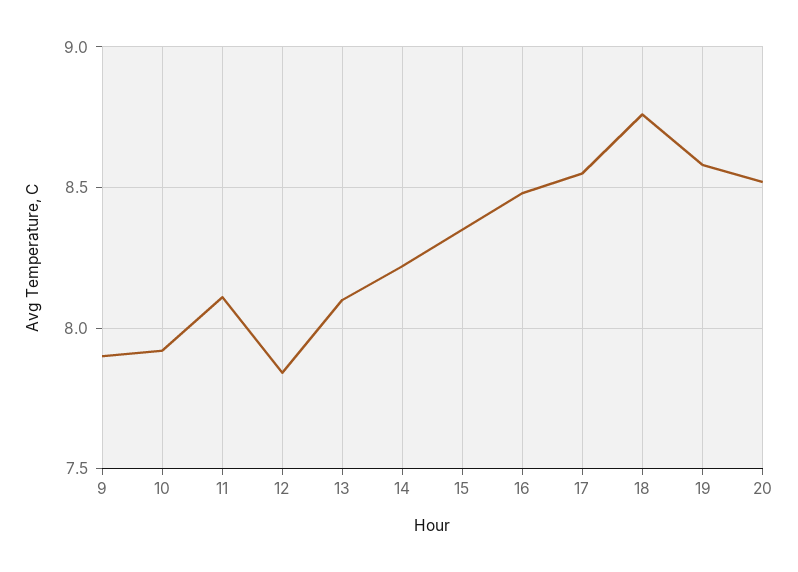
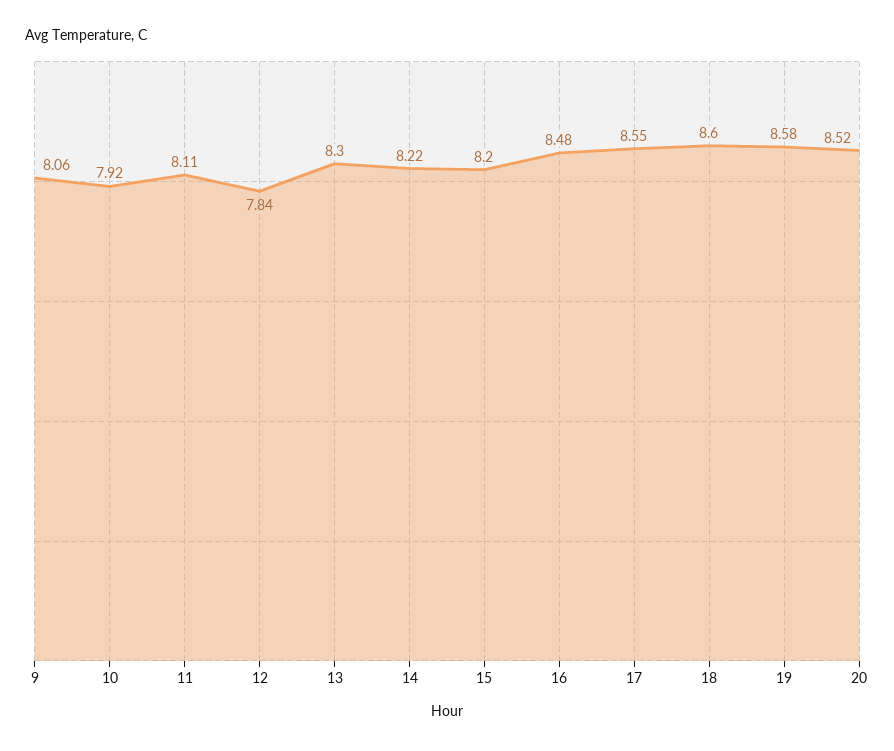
9: 7.9 -> 8.06
13: 8.1 -> 8.3
15: 8.35 -> 8.2
18: 8.75 -> 8.6

